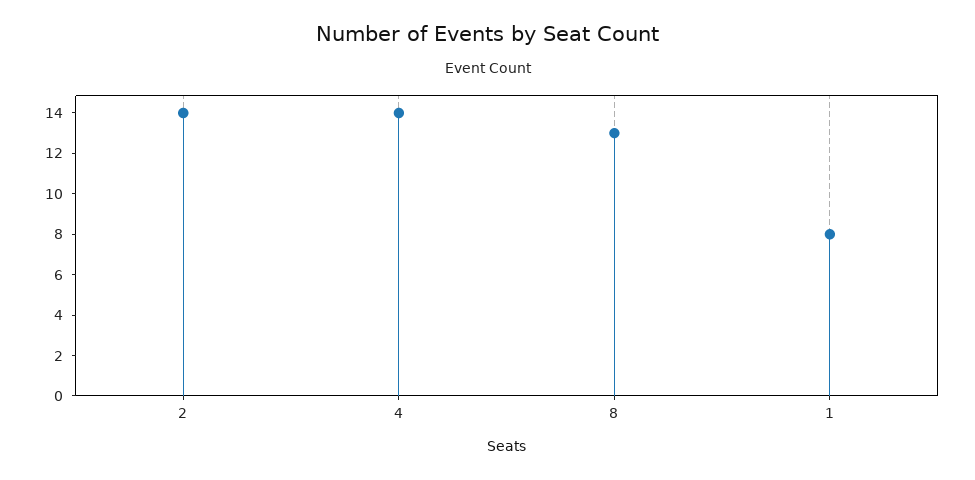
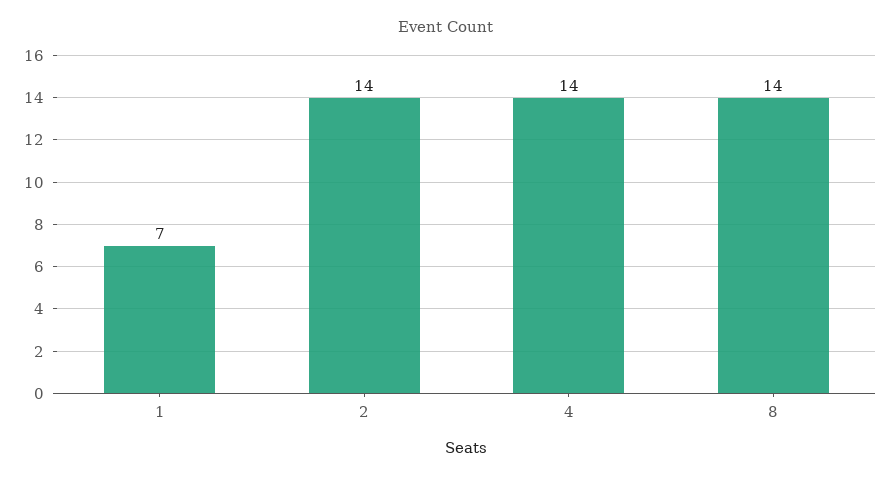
8: 13 -> 14
1: 8 -> 7

